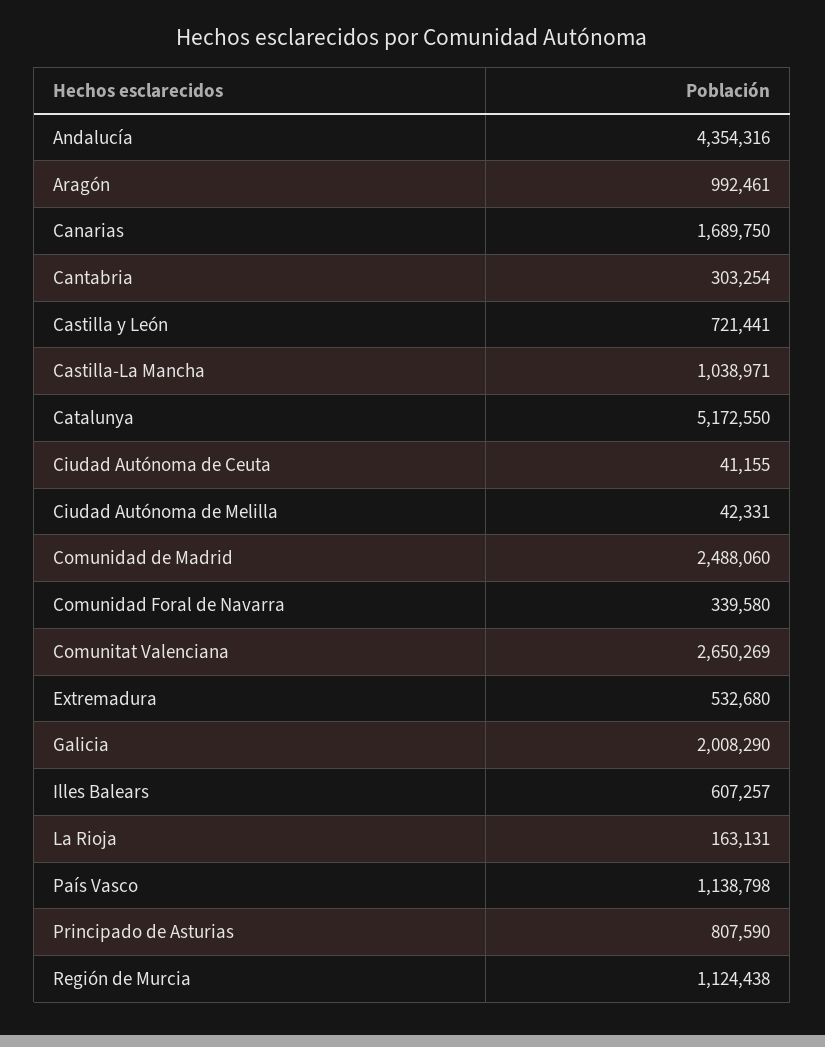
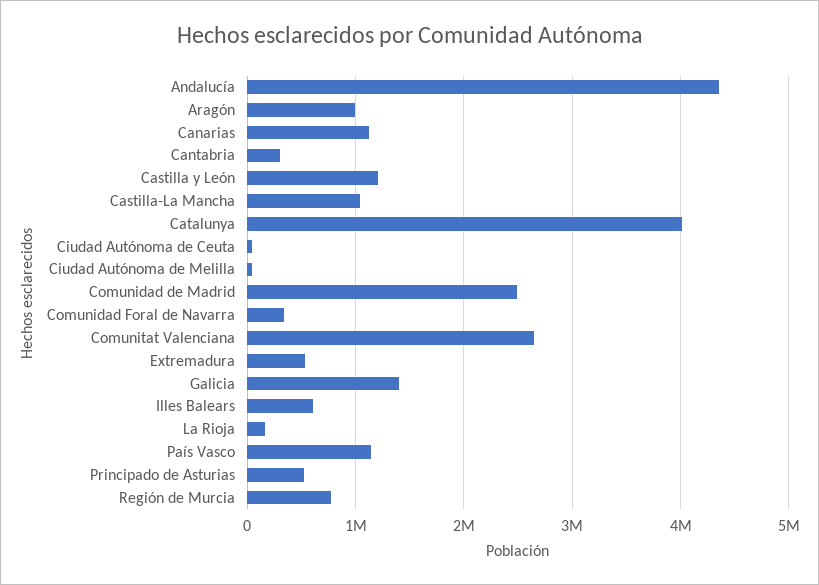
Canarias: 1689750 -> 1100000
Castilla y León: 721441 -> 1200000
Catalunya: 5172550 -> 4000000
Galicia: 2008290 -> 1400000
Principado de Asturias: 807590 -> 500000
Región de Murcia: 1124438 -> 800000

